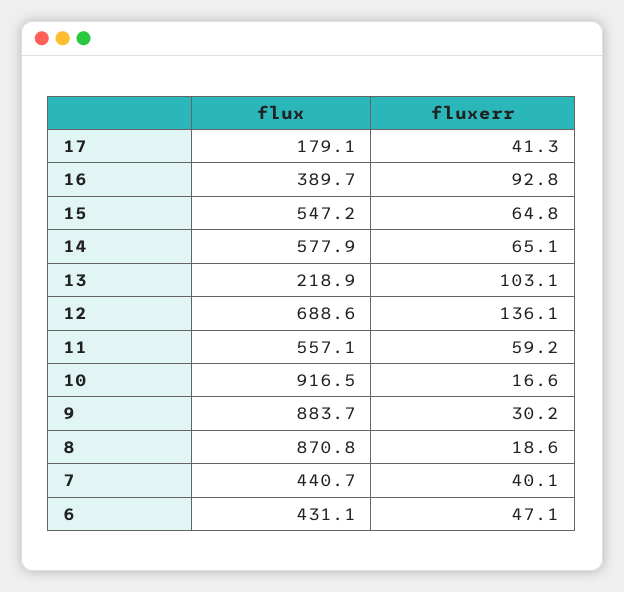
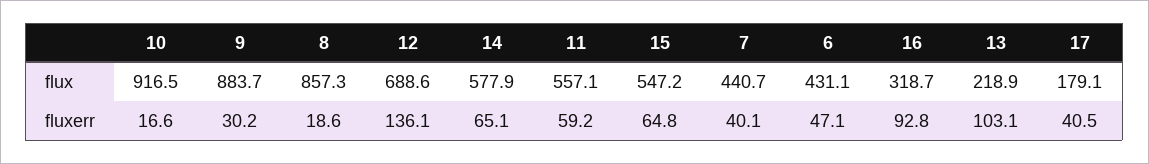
fluxerr, 17: 41.3 -> 40.5
flux, 16: 389.7 -> 318.7
flux, 8: 870.8 -> 857.3

